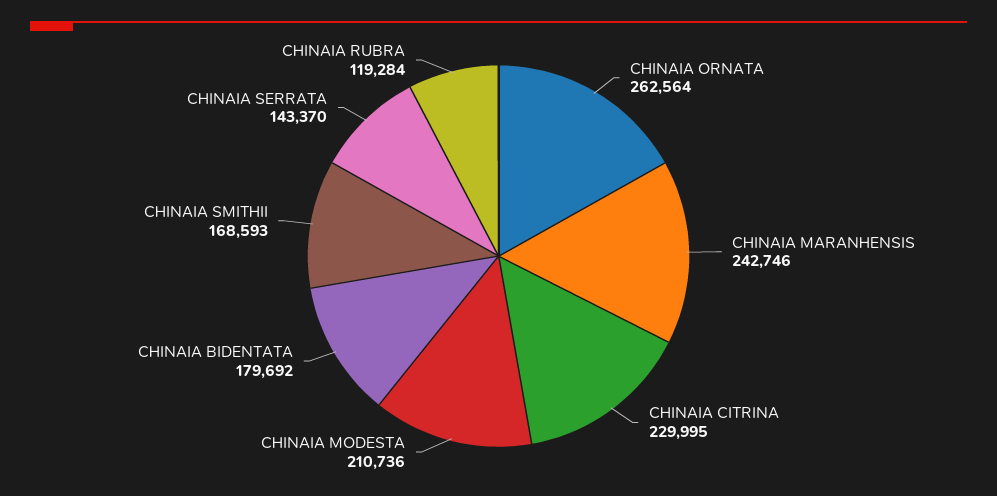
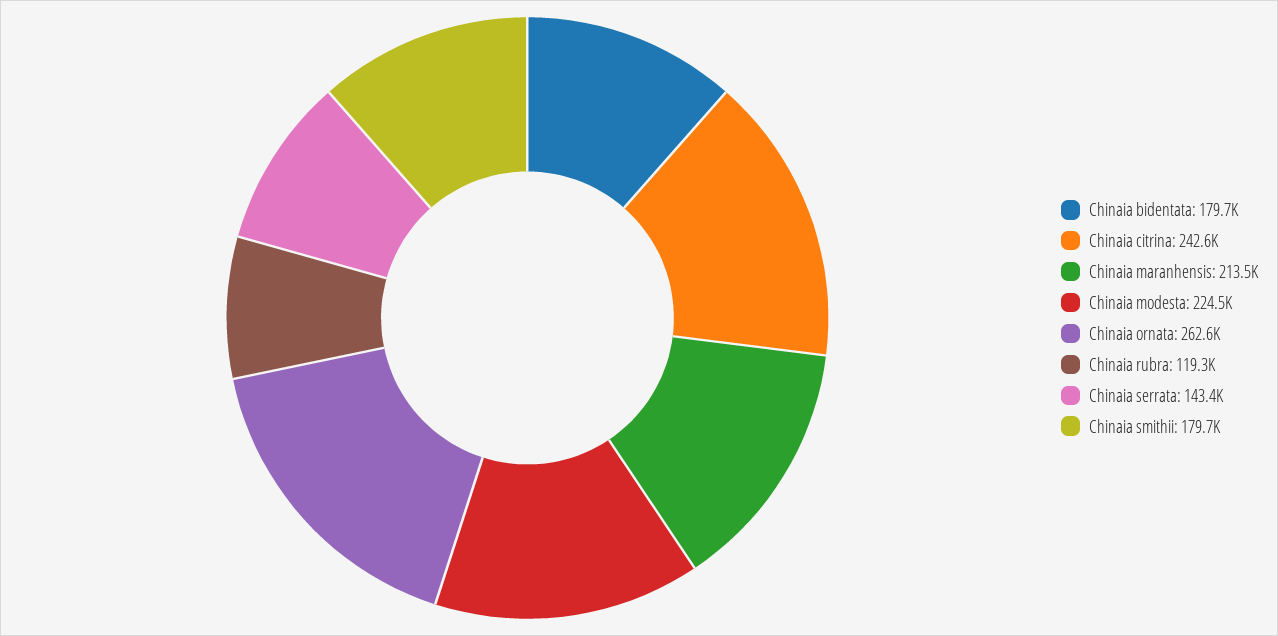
CHINAIA MARANHENSIS: 242746 -> 213500
CHINAIA CITRINA: 229995 -> 242600
CHINAIA MODESTA: 210736 -> 224500
CHINAIA SMITHII: 168593 -> 179700

